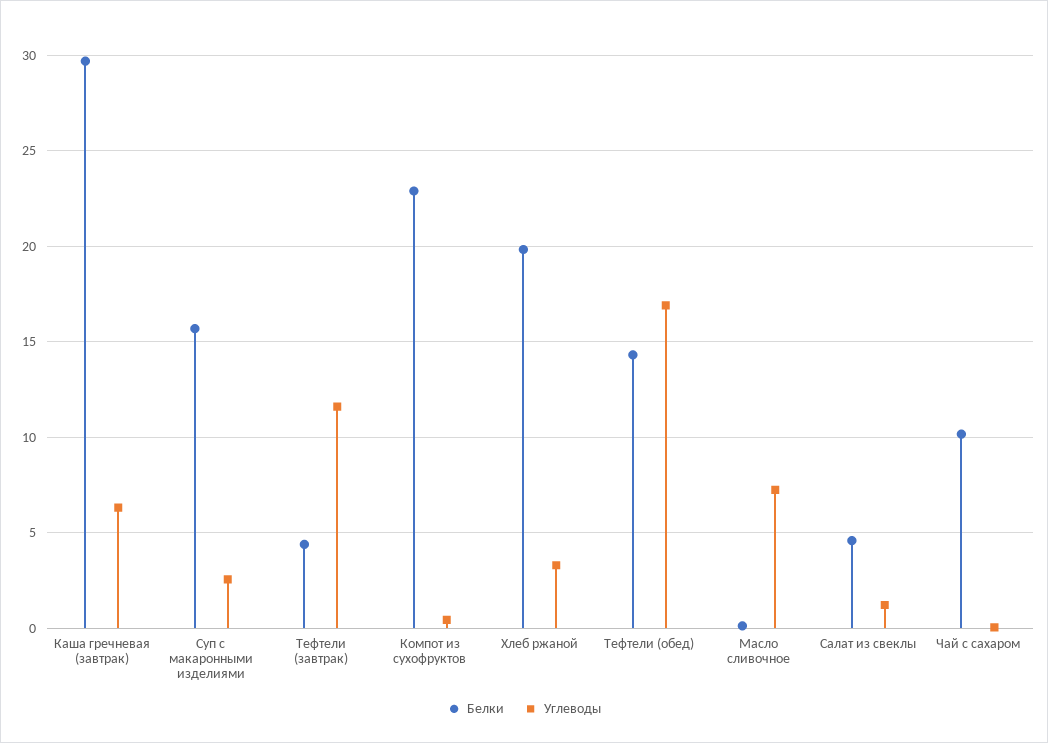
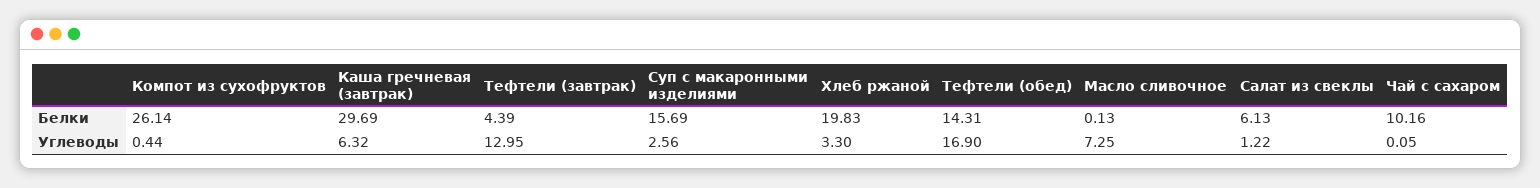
Углеводы, Тефтели (завтрак): 11.5 -> 12.95
Белки, Компот из сухофруктов: 23 -> 26.14
Белки, Салат из свеклы: 4.5 -> 6.13

